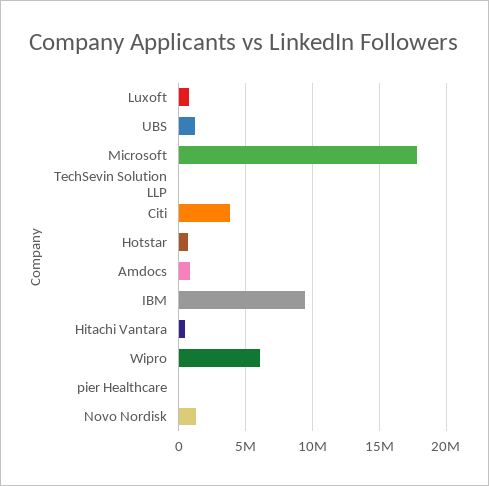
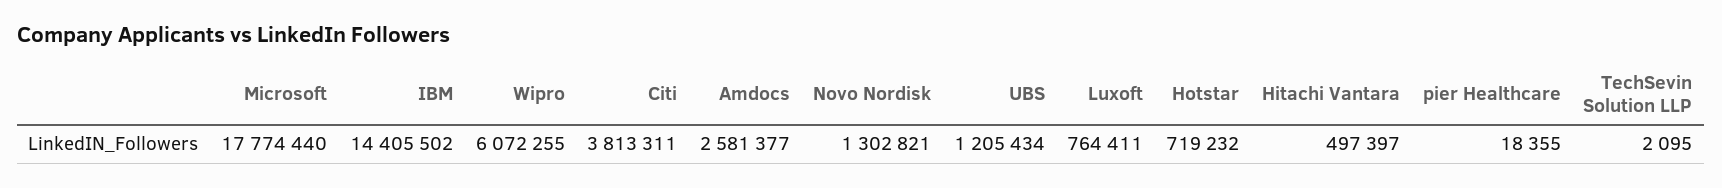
Amdocs: 1000000 -> 2581377
IBM: 9500000 -> 14405502

